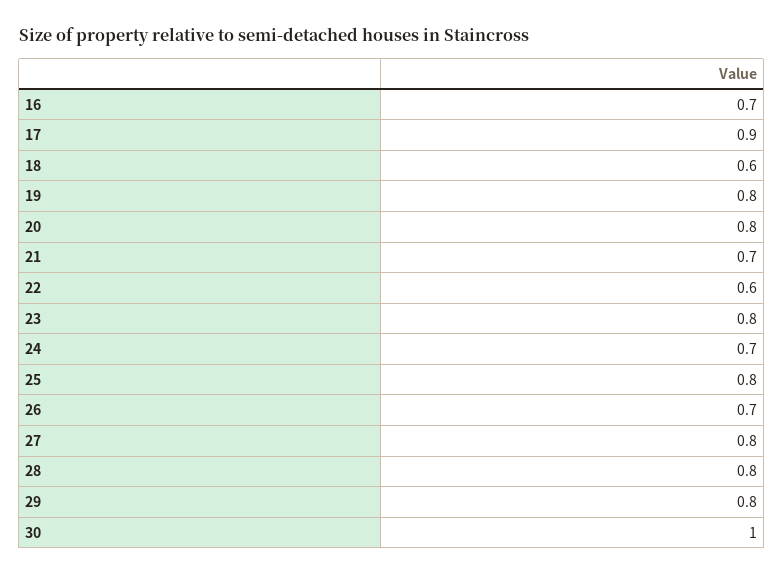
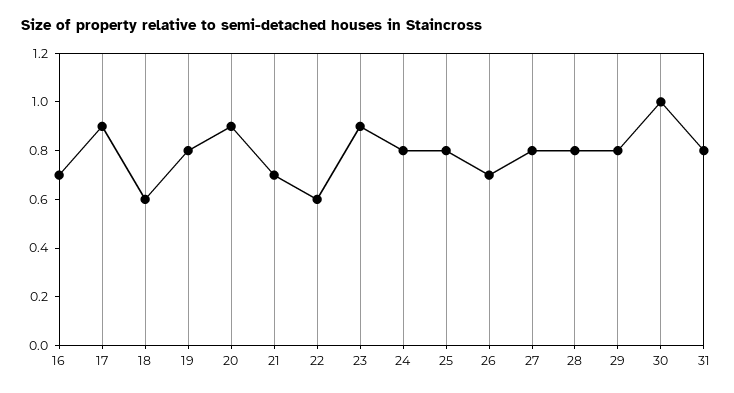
20: 0.8 -> 0.9
23: 0.8 -> 0.9
24: 0.7 -> 0.8
31: none -> 0.8

